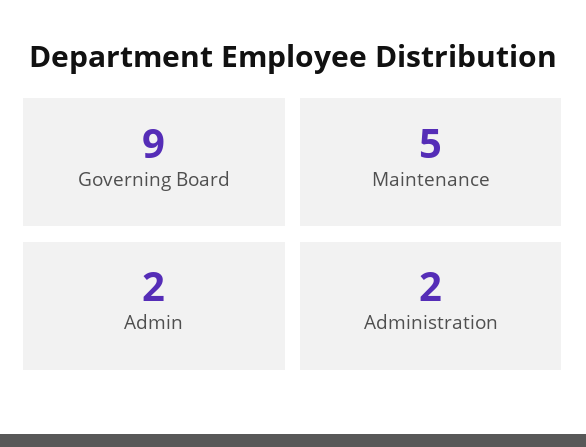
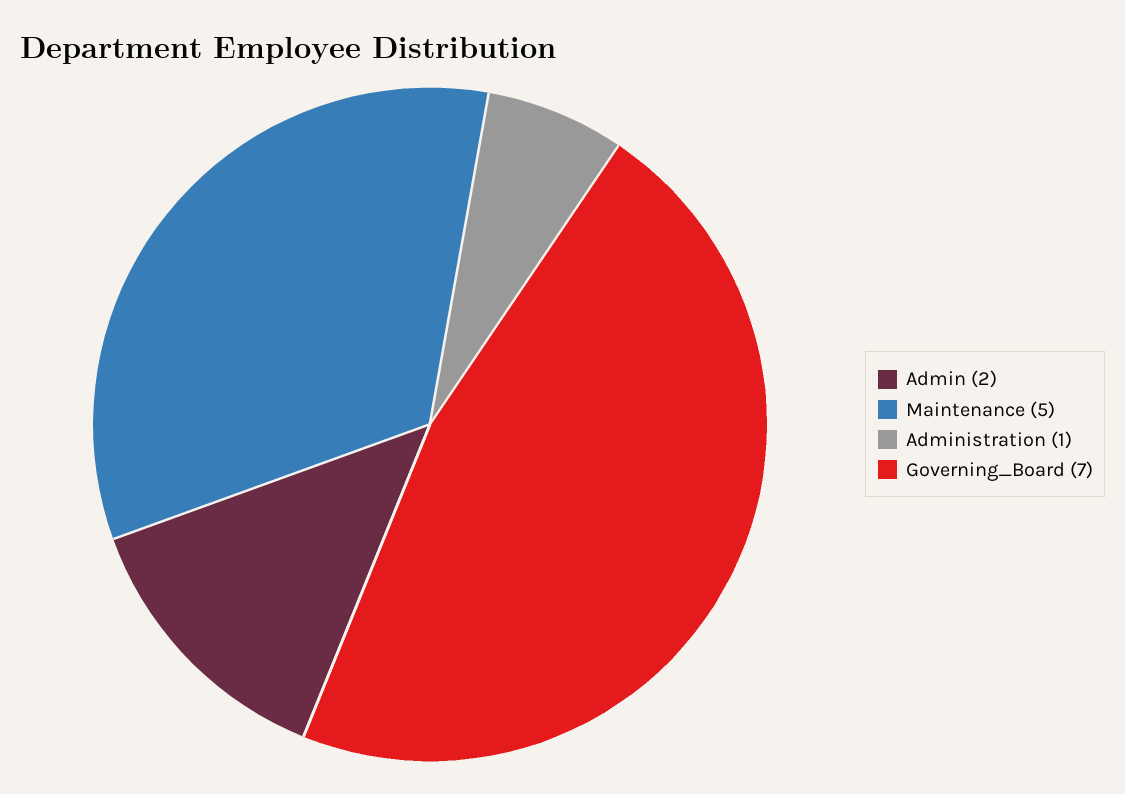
Governing Board: 9 -> 7
Administration: 2 -> 1

